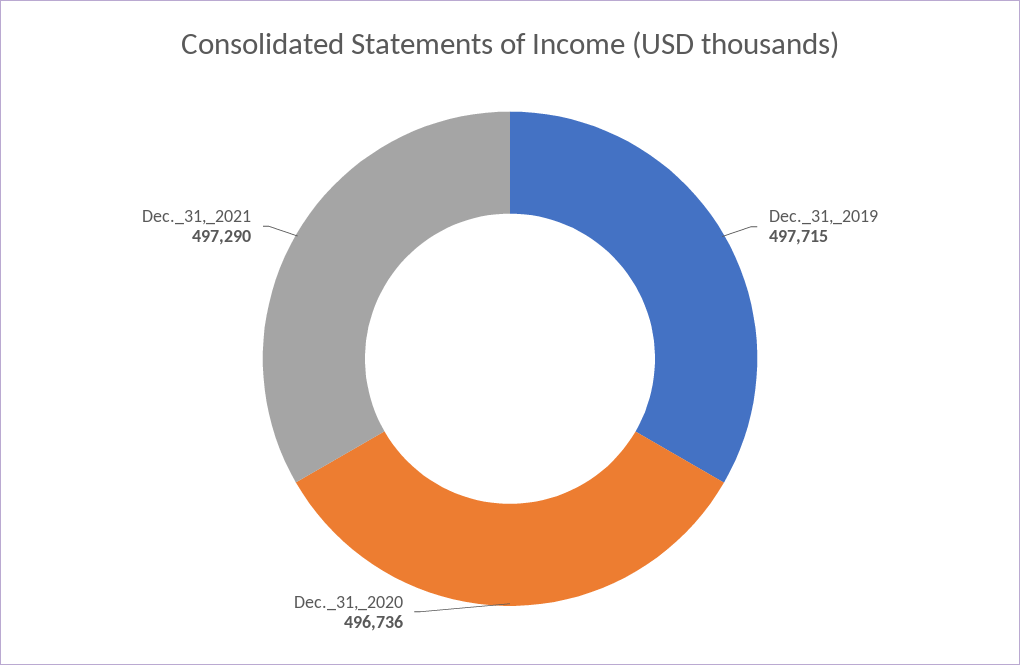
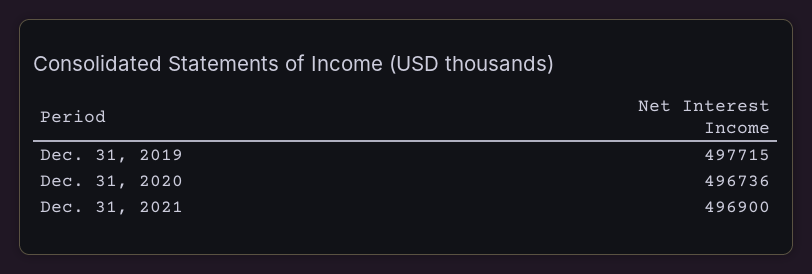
Dec._31,_2021: 497290 -> 496900

